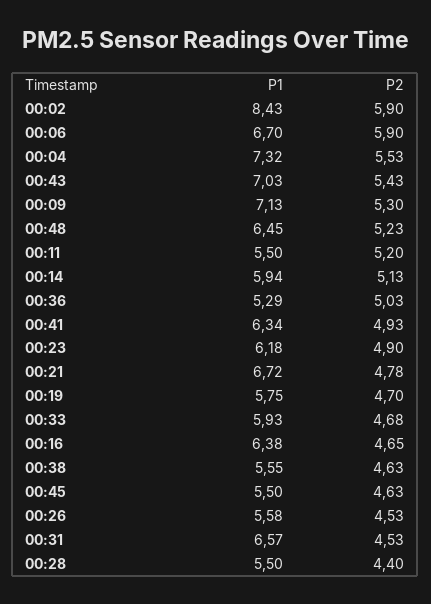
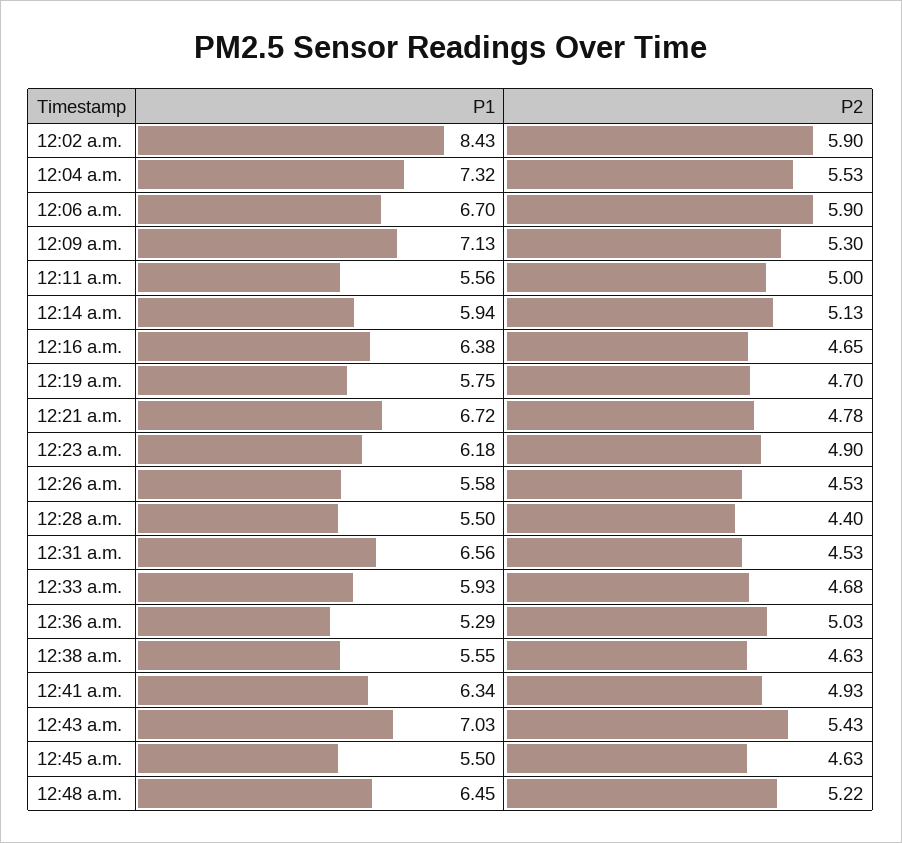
P2, 00:48: 5.23 -> 5.22
P1, 00:11: 5.5 -> 5.56
P2, 00:11: 5.2 -> 5
P1, 00:31: 6.57 -> 6.56

